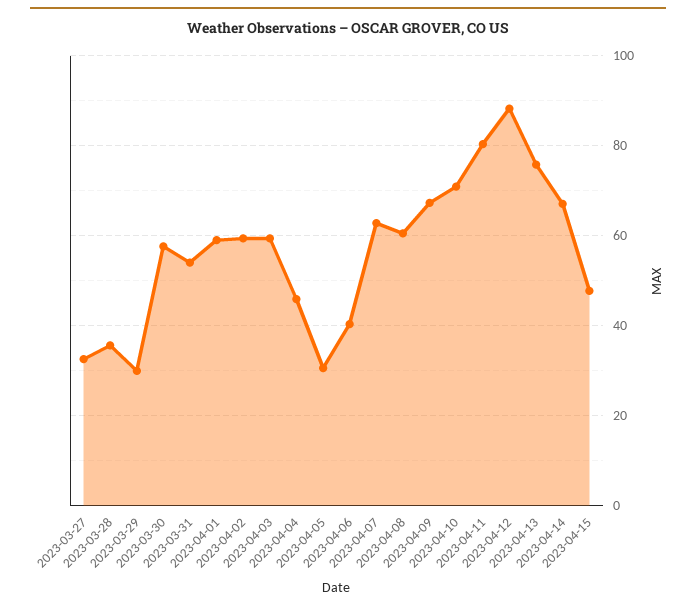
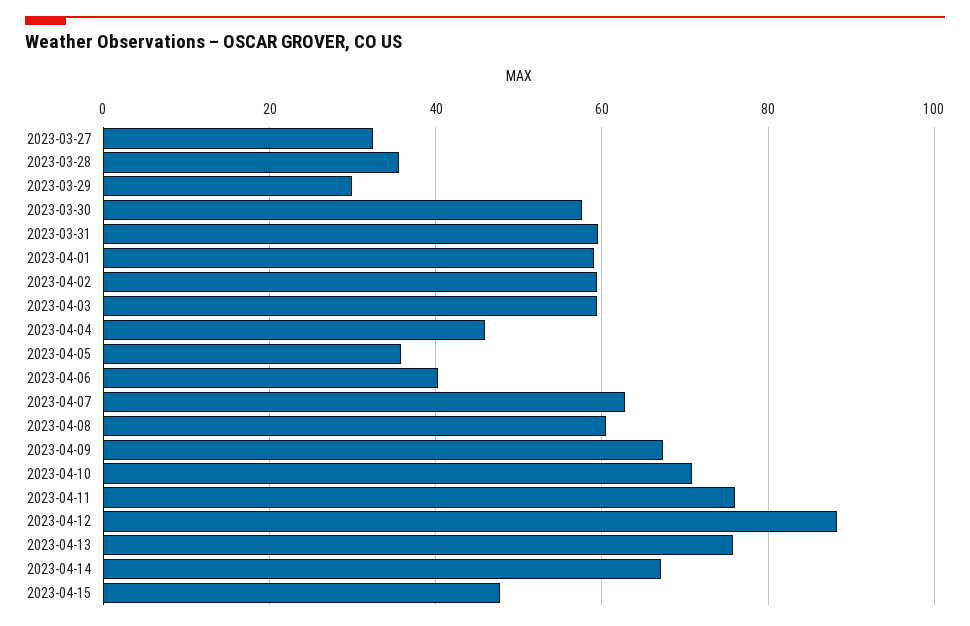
2023-03-31: 54 -> 60
2023-04-05: 30 -> 36
2023-04-11: 80 -> 76

